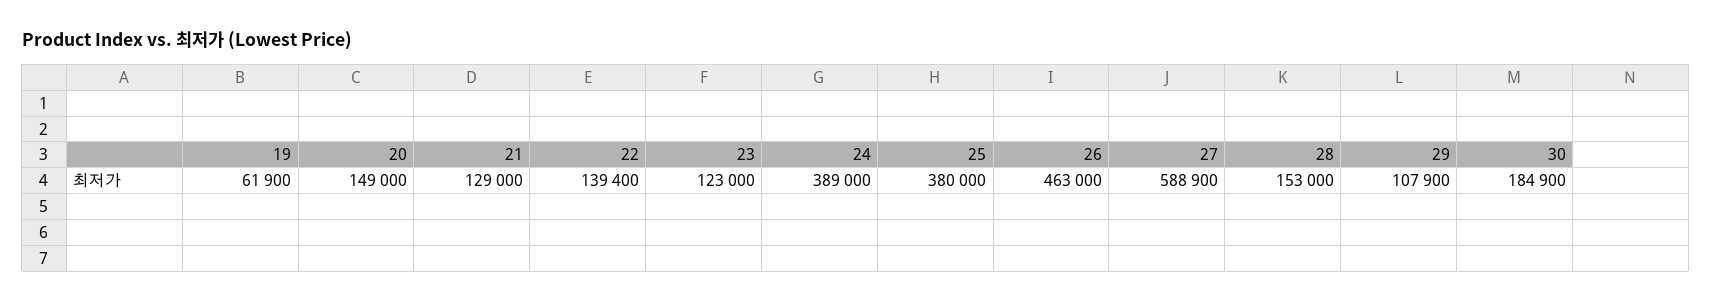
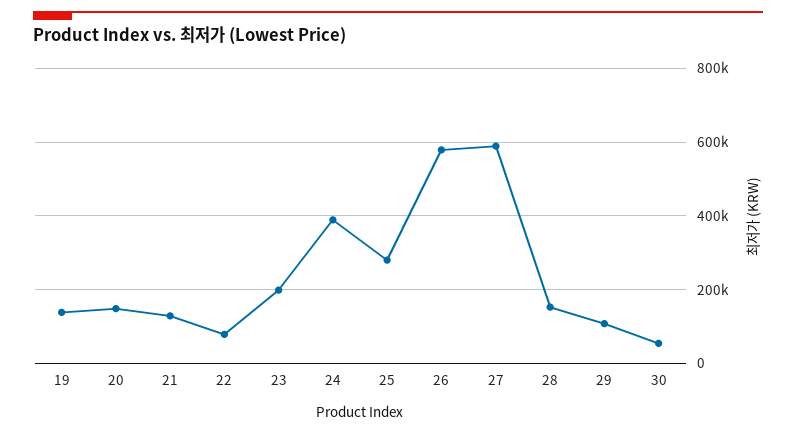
19: 61900 -> 140000
22: 139400 -> 80000
23: 123000 -> 200000
25: 380000 -> 280000
26: 463000 -> 580000
30: 184900 -> 60000

